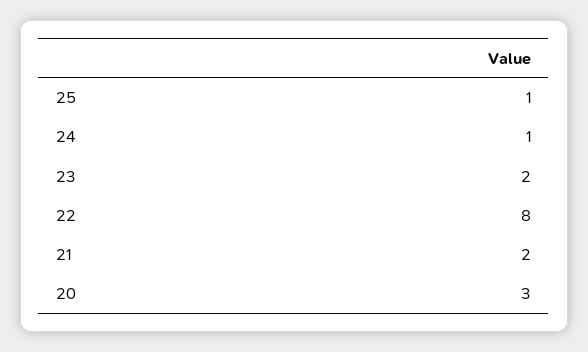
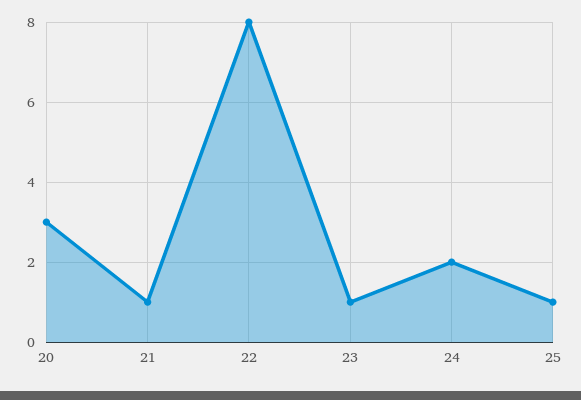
24: 1 -> 2
23: 2 -> 1
21: 2 -> 1

